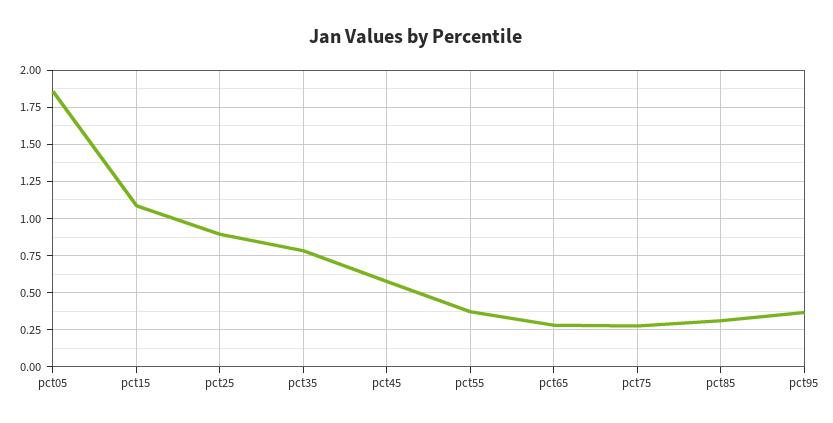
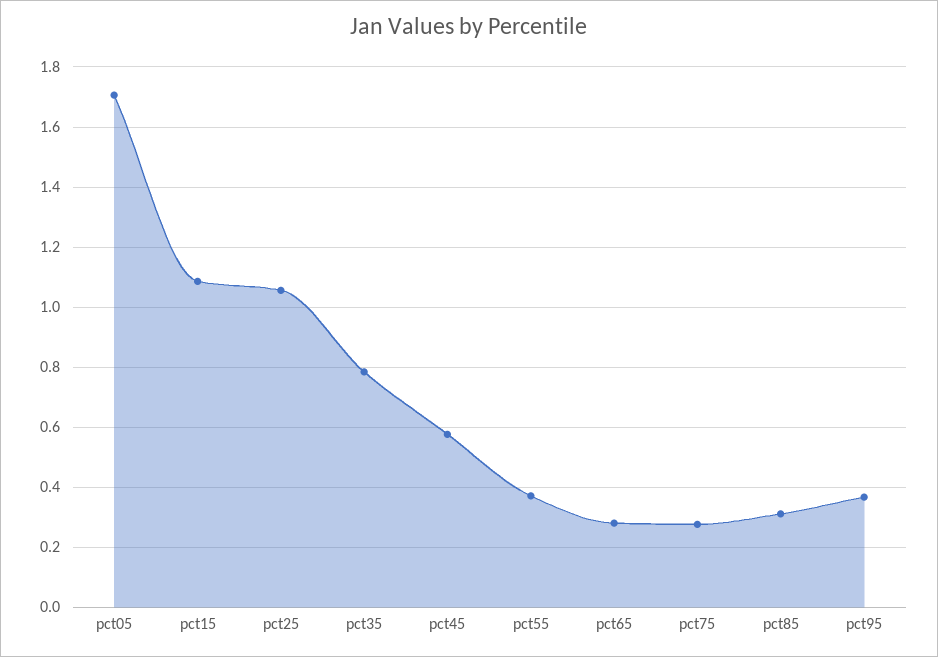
pct05: 1.85 -> 1.7
pct25: 0.9 -> 1.06

